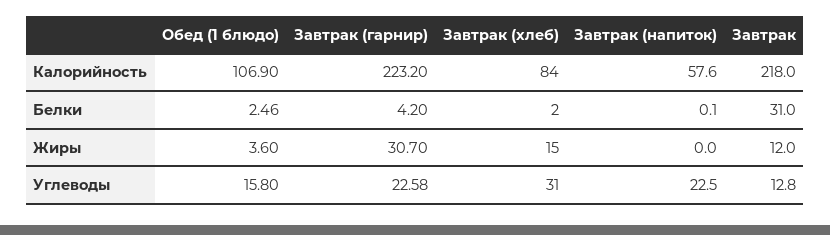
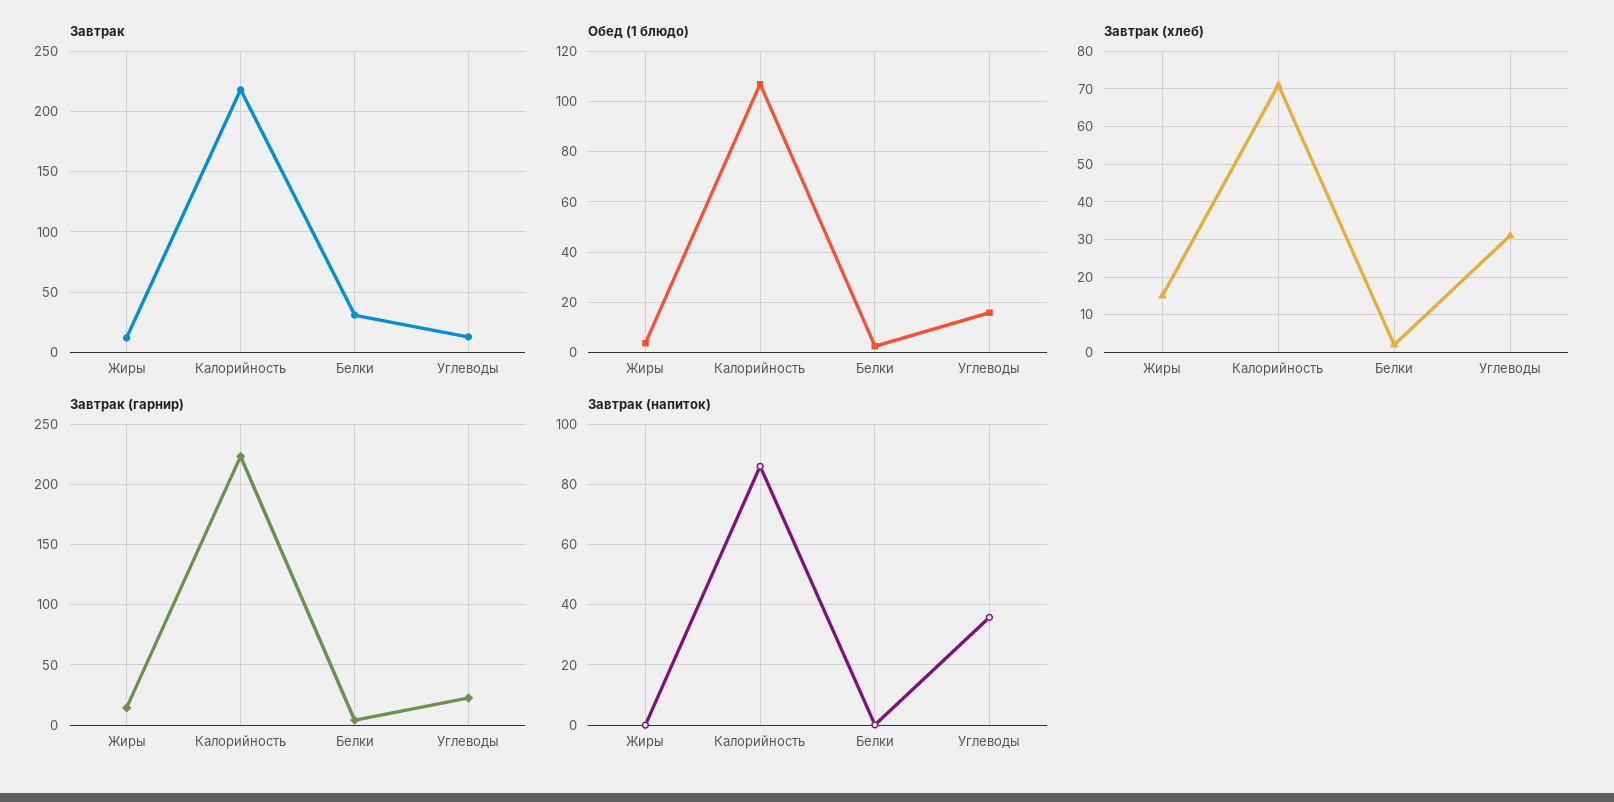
Завтрак (хлеб), Калорийность: 84 -> 70
Завтрак (напиток), Калорийность: 57.6 -> 86
Завтрак (гарнир), Жиры: 30.7 -> 15
Завтрак (напиток), Углеводы: 22.5 -> 36

